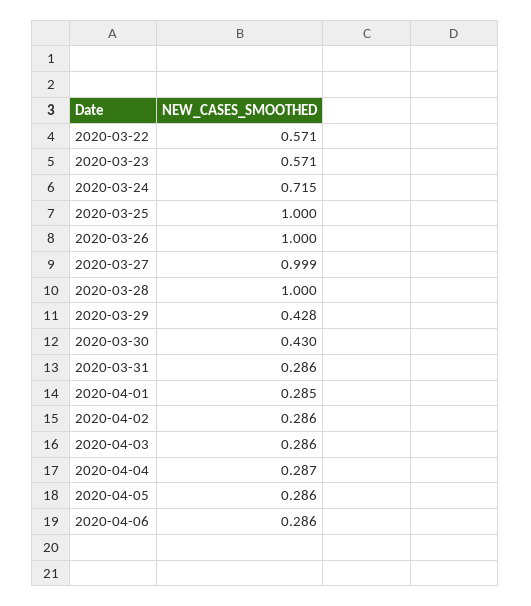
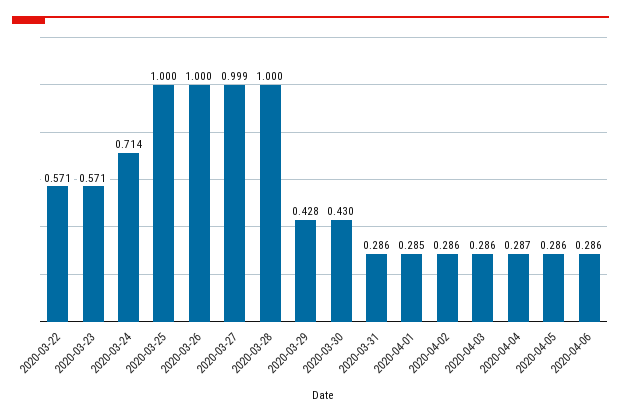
2020-03-24: 0.715 -> 0.714

